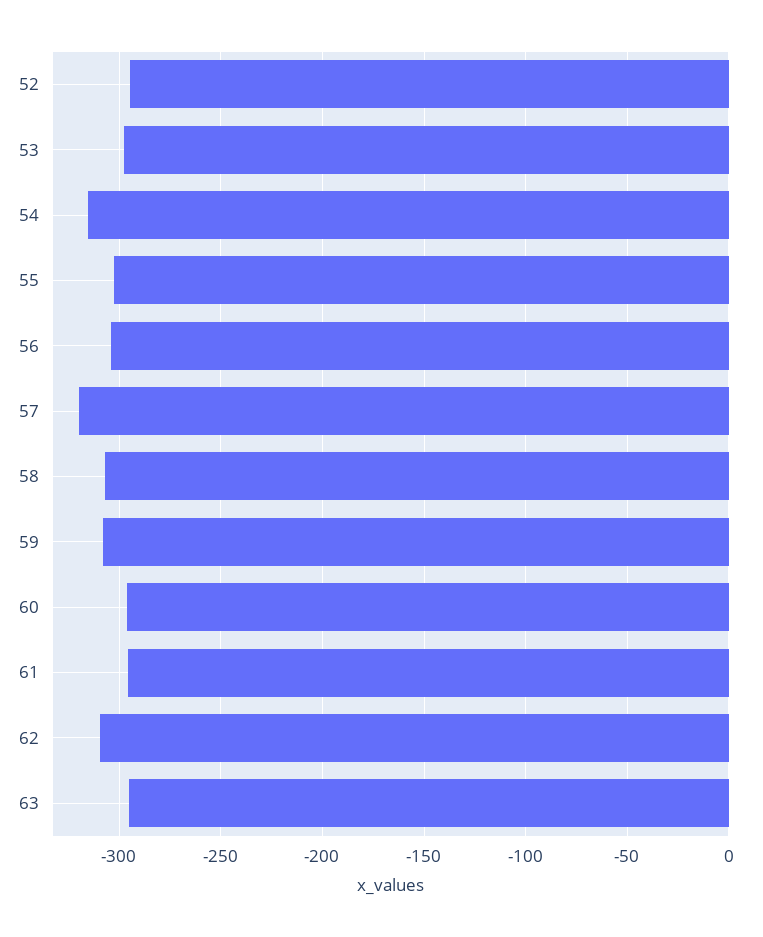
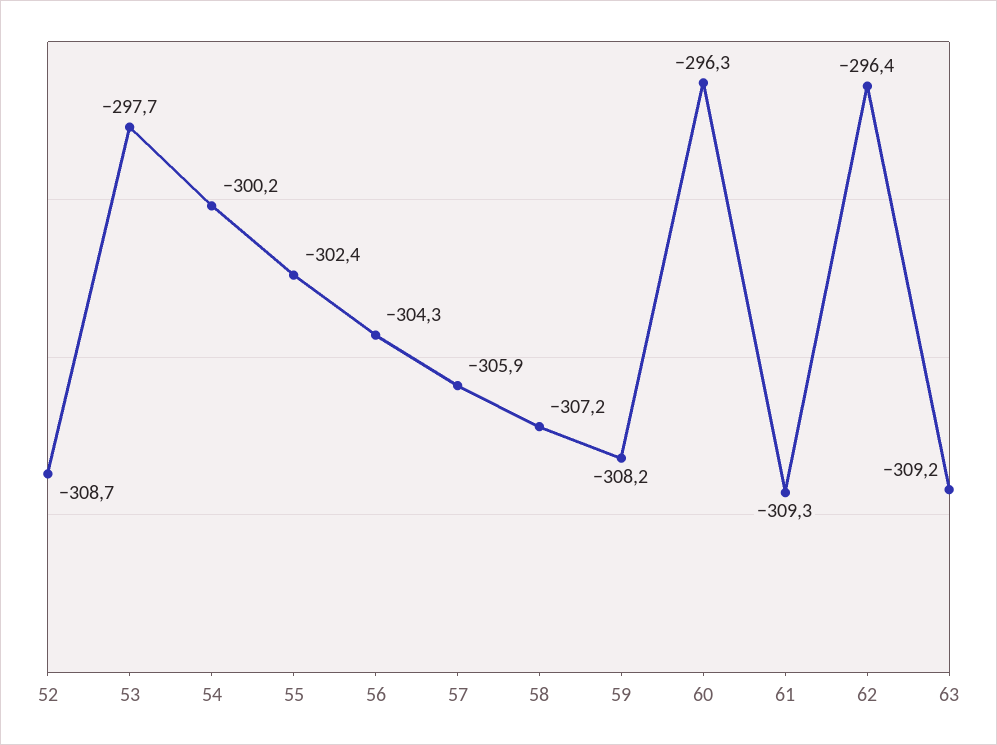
52: -295 -> -308.7
54: -315 -> -300.2
57: -320 -> -305.9
61: -295 -> -309.3
62: -310 -> -296.4
63: -295 -> -309.2

